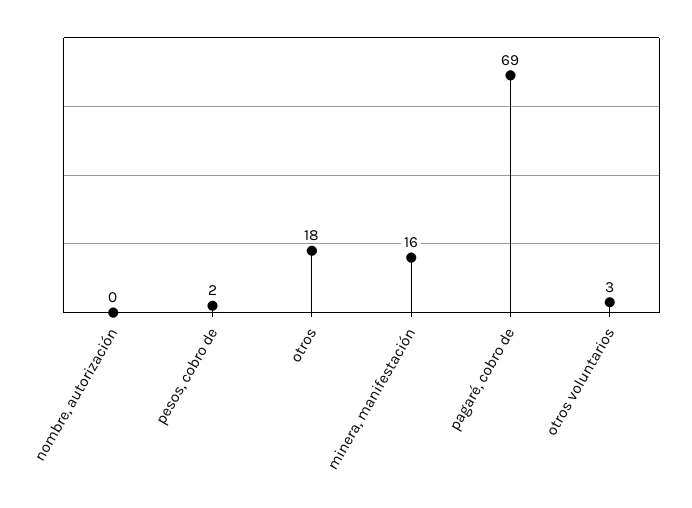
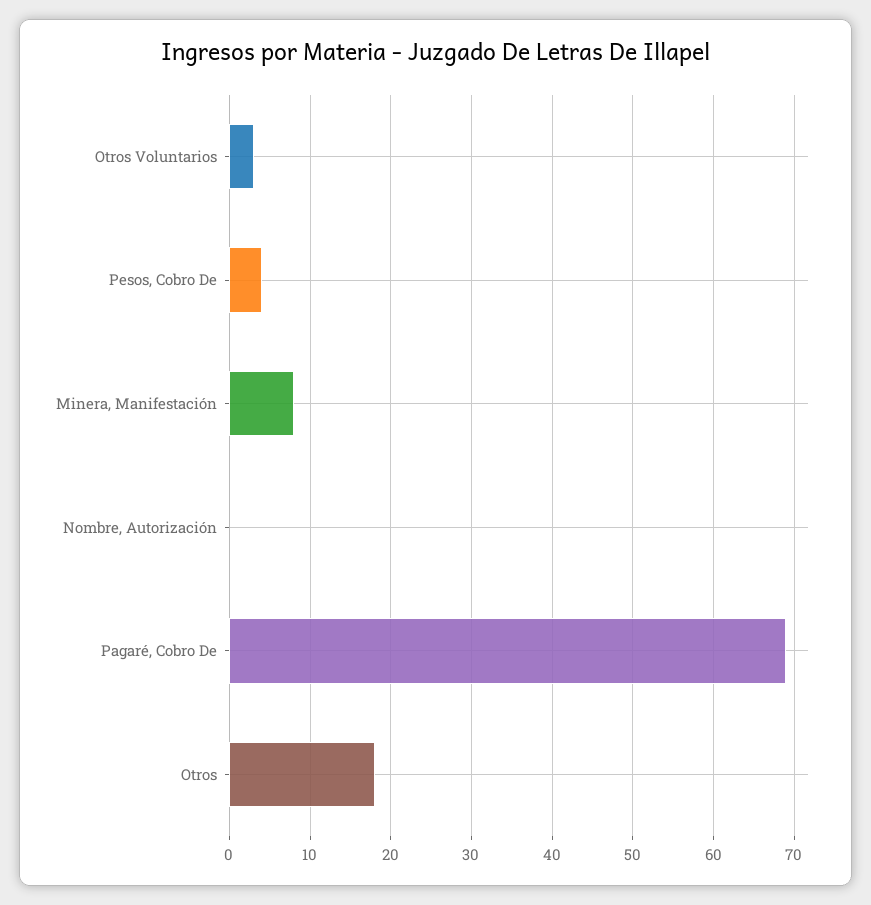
pesos, cobro de: 2 -> 4
minera, manifestación: 16 -> 8

